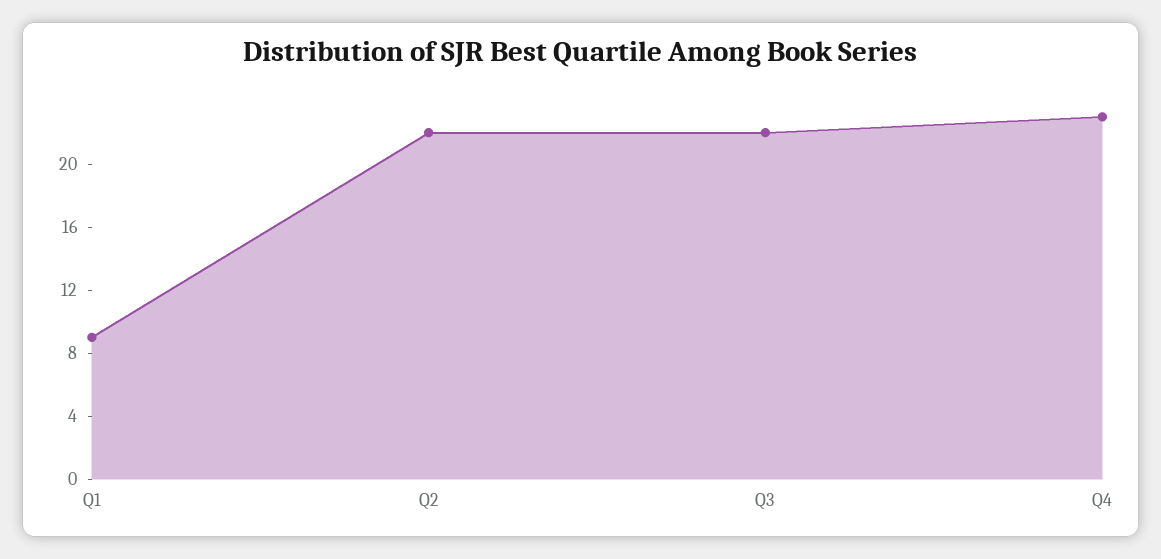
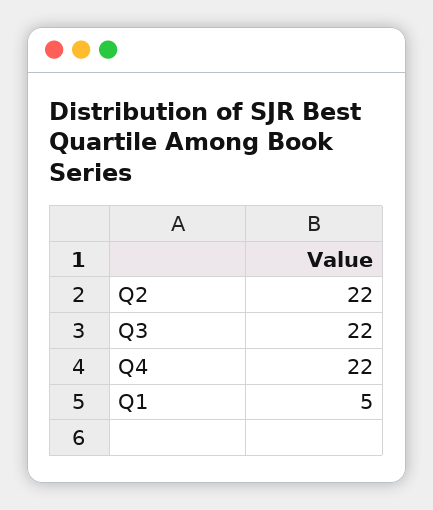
Q1: 9 -> 5
Q4: 23 -> 22

